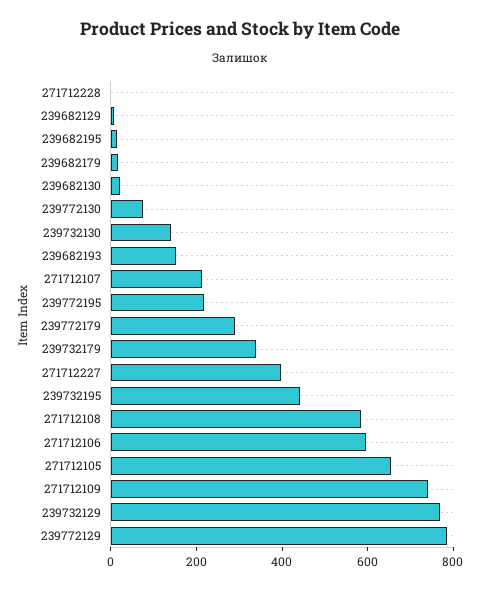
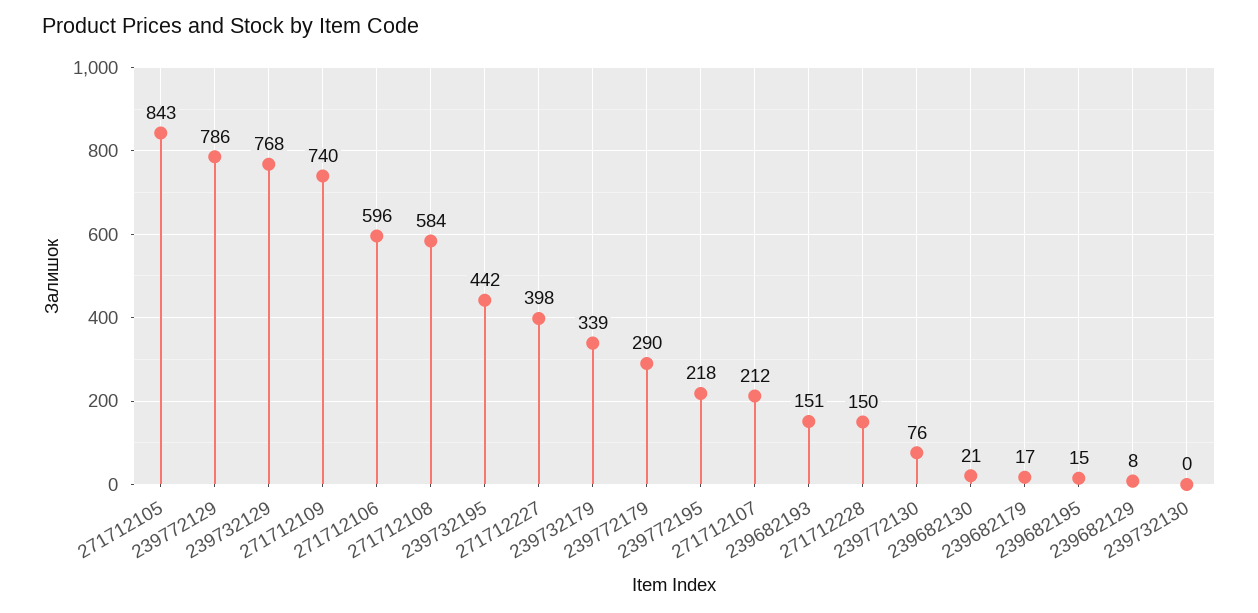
271712228: 0 -> 150
239732130: 150 -> 0
271712105: 650 -> 843

